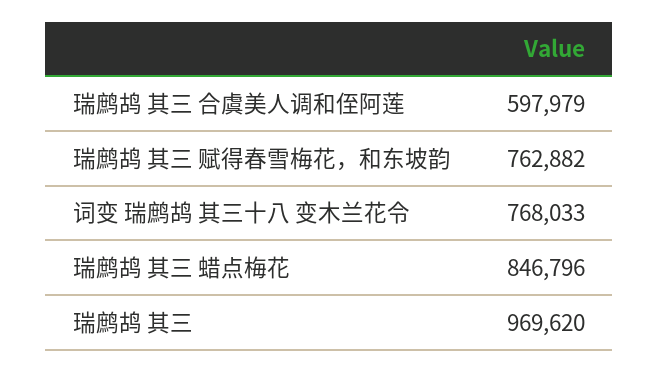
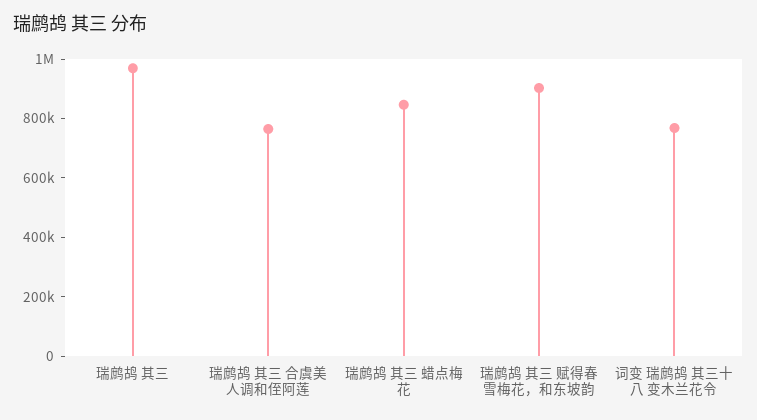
瑞鹧鸪 其三 合虞美人调和侄阿莲: 597979 -> 750000
瑞鹧鸪 其三 赋得春雪梅花，和东坡韵: 762882 -> 900000

